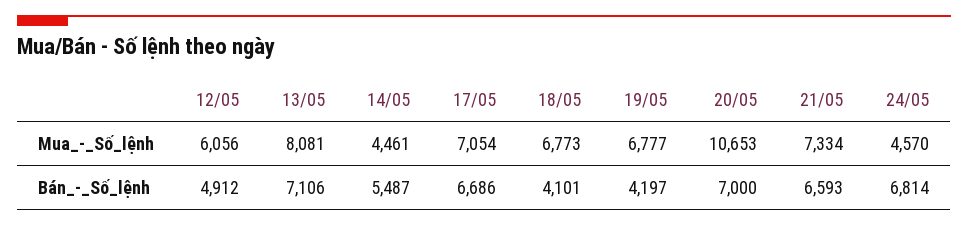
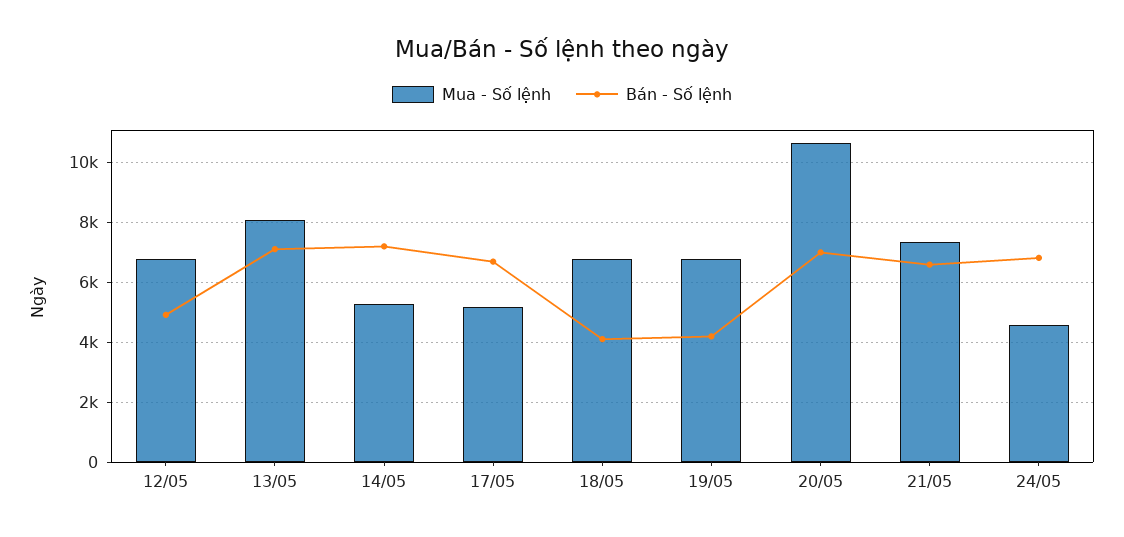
Mua_-_Số_lệnh, 12/05: 6056 -> 6750
Mua_-_Số_lệnh, 14/05: 4461 -> 5250
Mua_-_Số_lệnh, 17/05: 7054 -> 5250
Bán_-_Số_lệnh, 14/05: 5487 -> 7250

